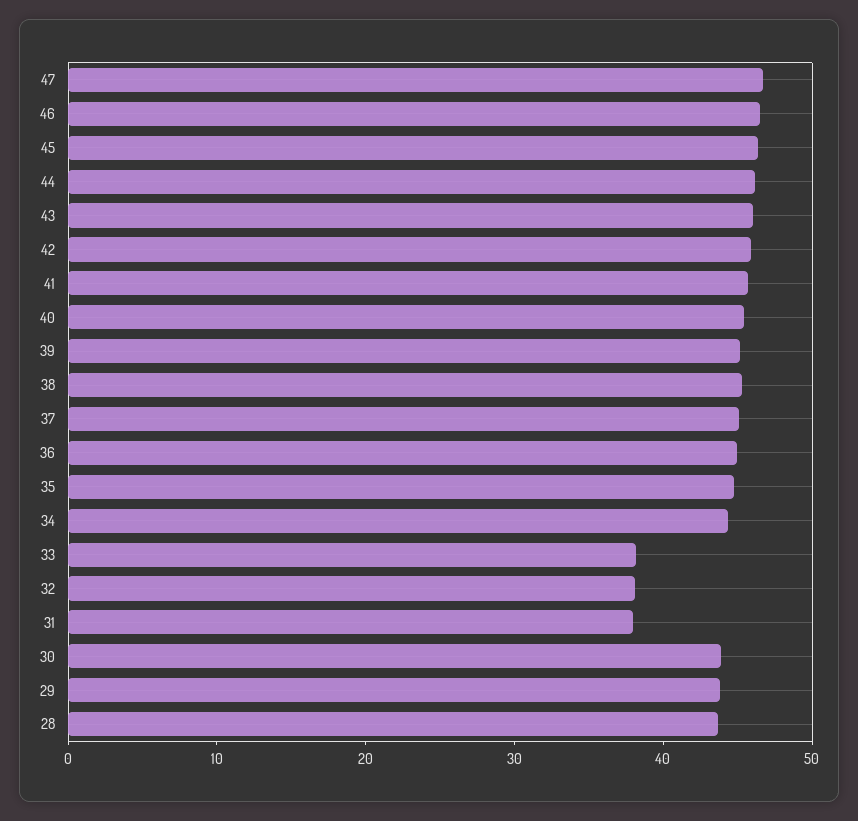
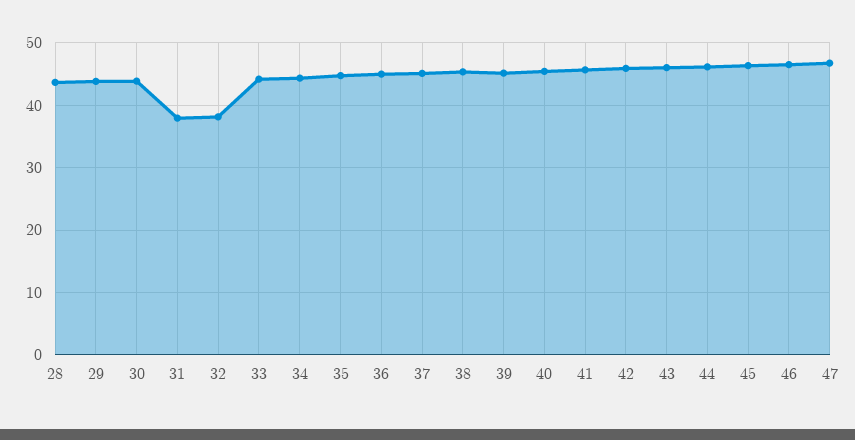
33: 38 -> 44

